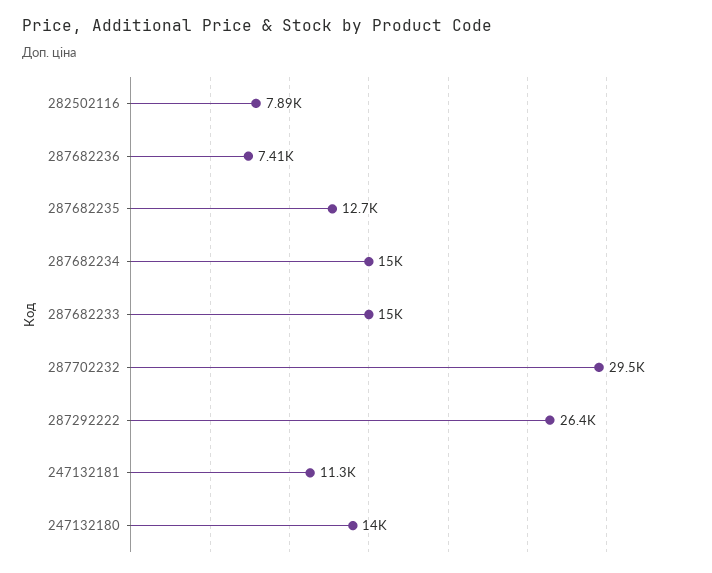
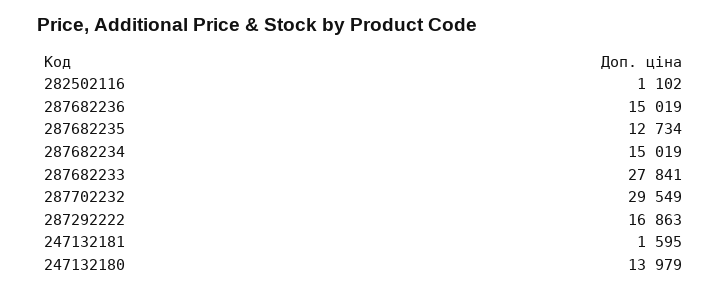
282502116: 7890 -> 1102
287682236: 7410 -> 15019
287682233: 15000 -> 27841
287292222: 26400 -> 16863
247132181: 11300 -> 1595

